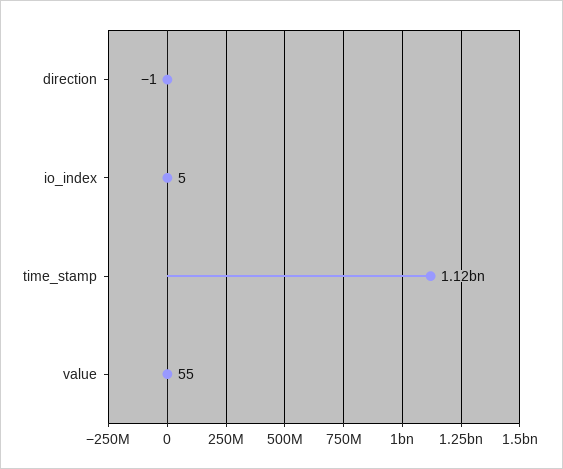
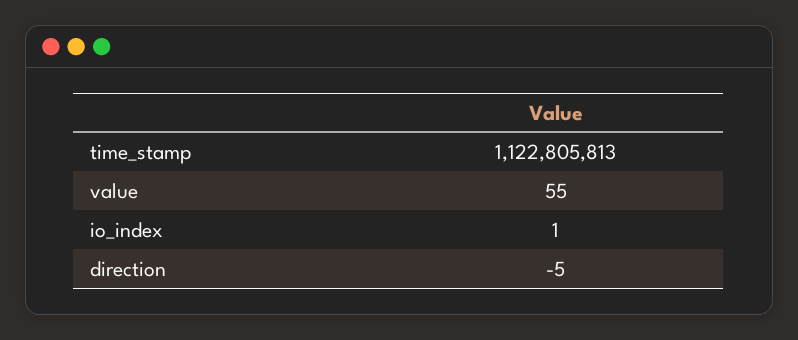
direction: -1 -> -5
io_index: 5 -> 1

